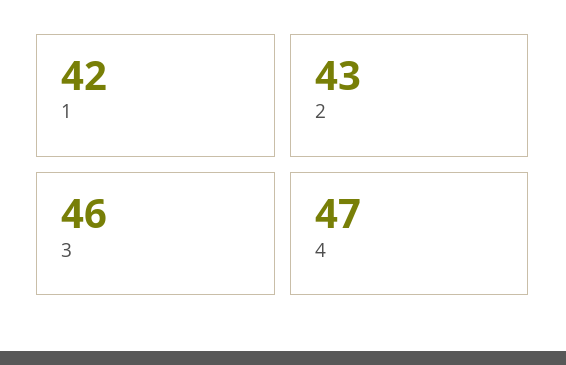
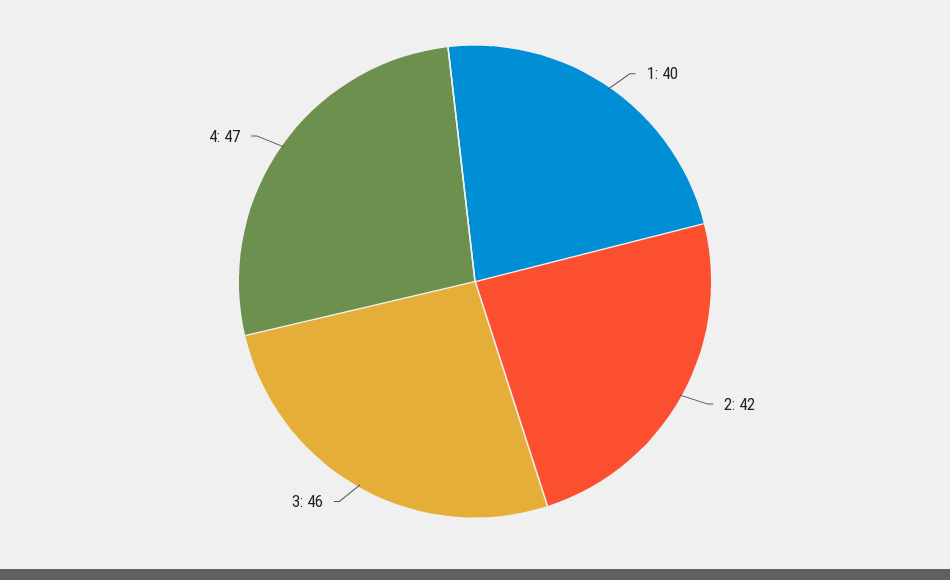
1: 42 -> 40
2: 43 -> 42

